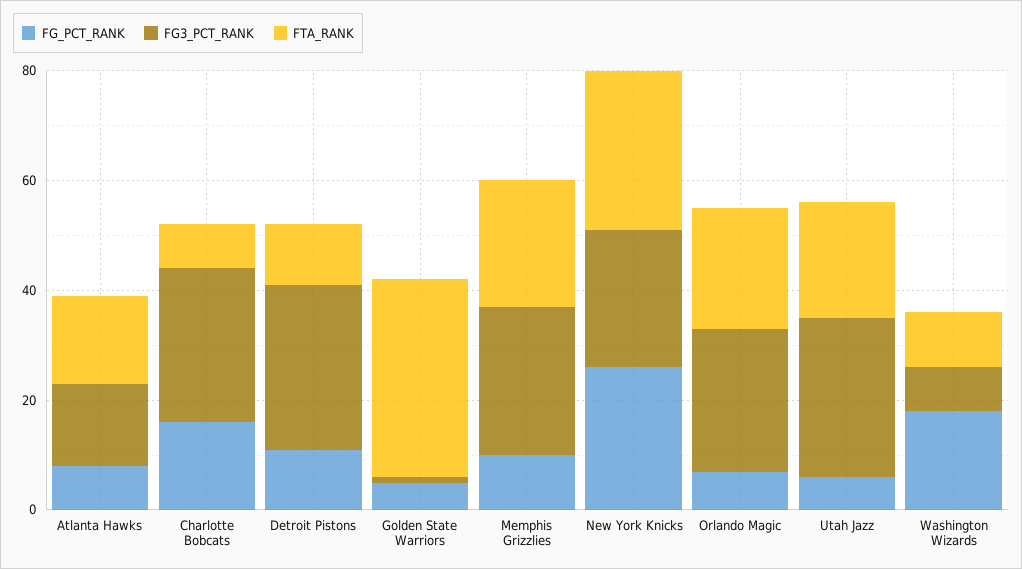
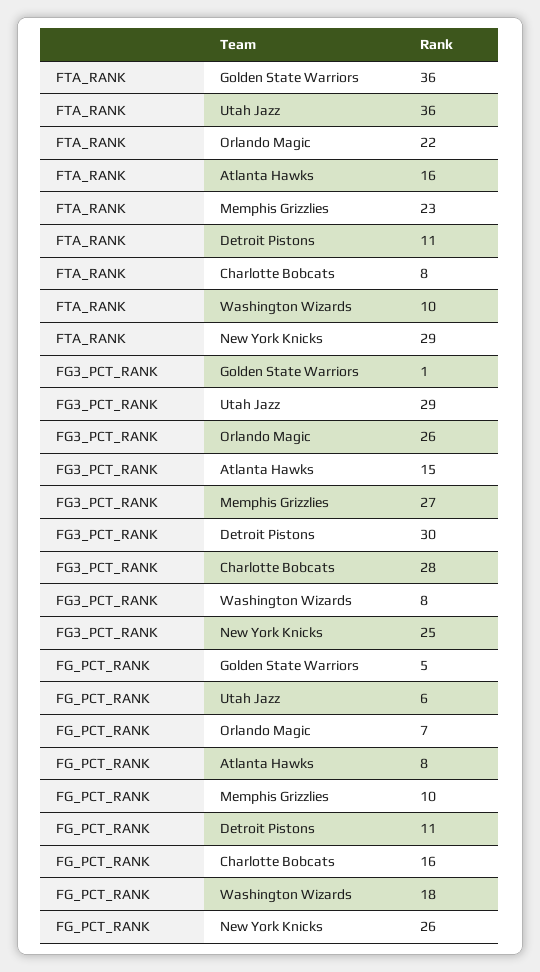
FTA_RANK, Utah Jazz: 20 -> 36

